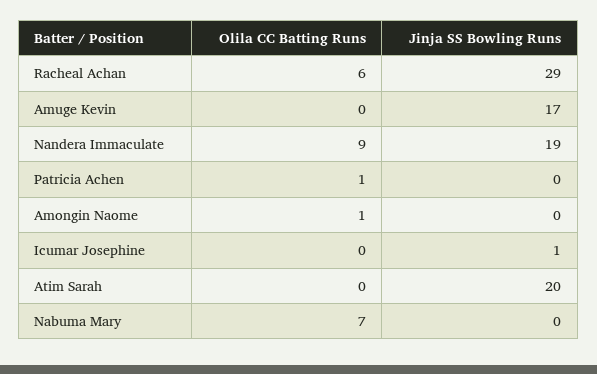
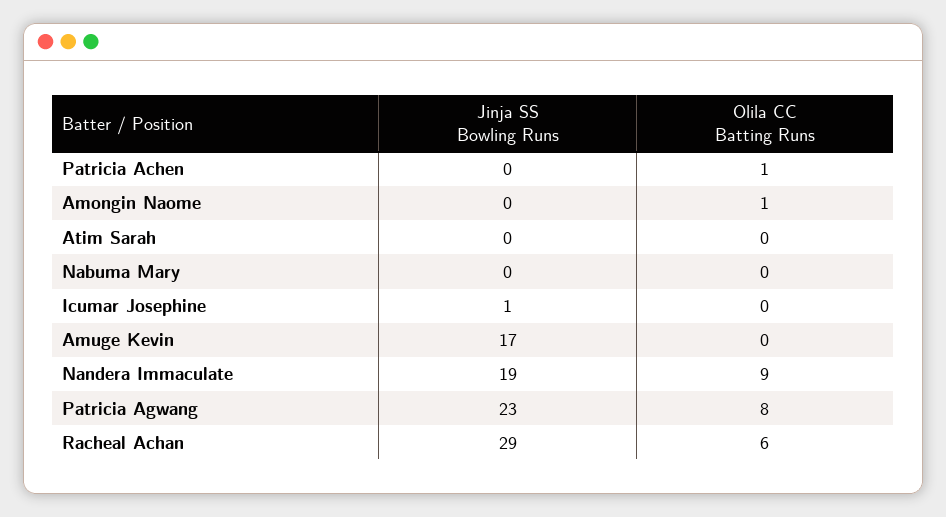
Jinja SS Bowling Runs, Atim Sarah: 20 -> 0
Olila CC Batting Runs, Nabuma Mary: 7 -> 0
Jinja SS Bowling Runs, Patricia Agwang: none -> 23
Olila CC Batting Runs, Patricia Agwang: none -> 8

